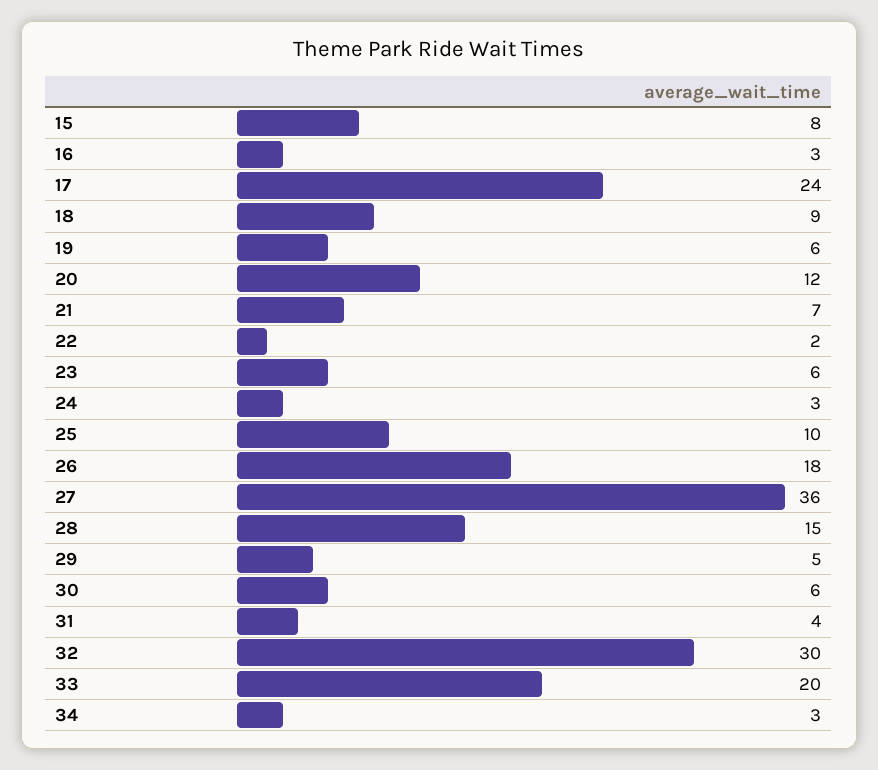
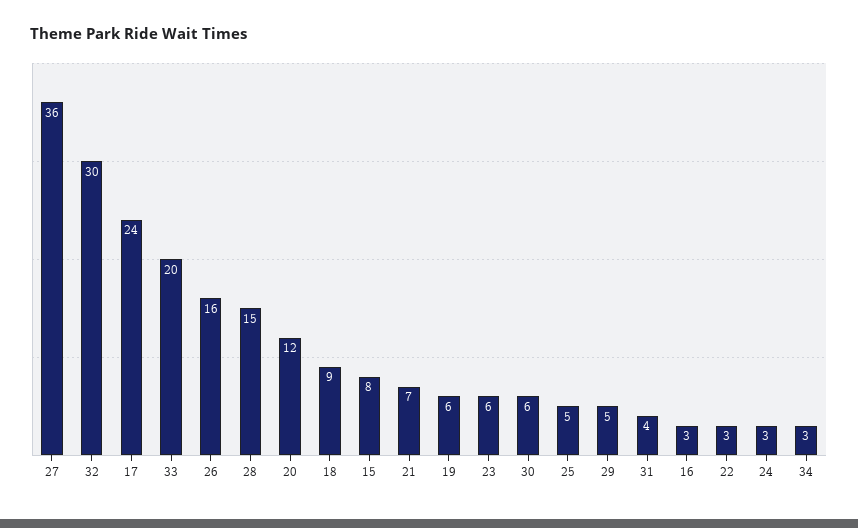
22: 2 -> 3
25: 10 -> 5
26: 18 -> 16

